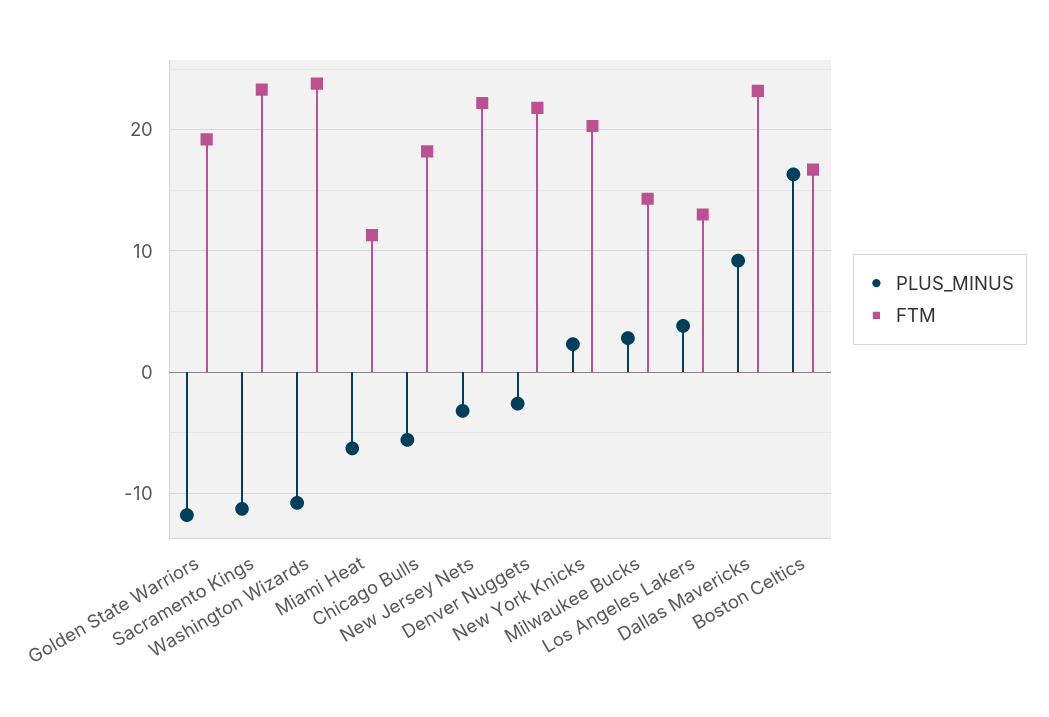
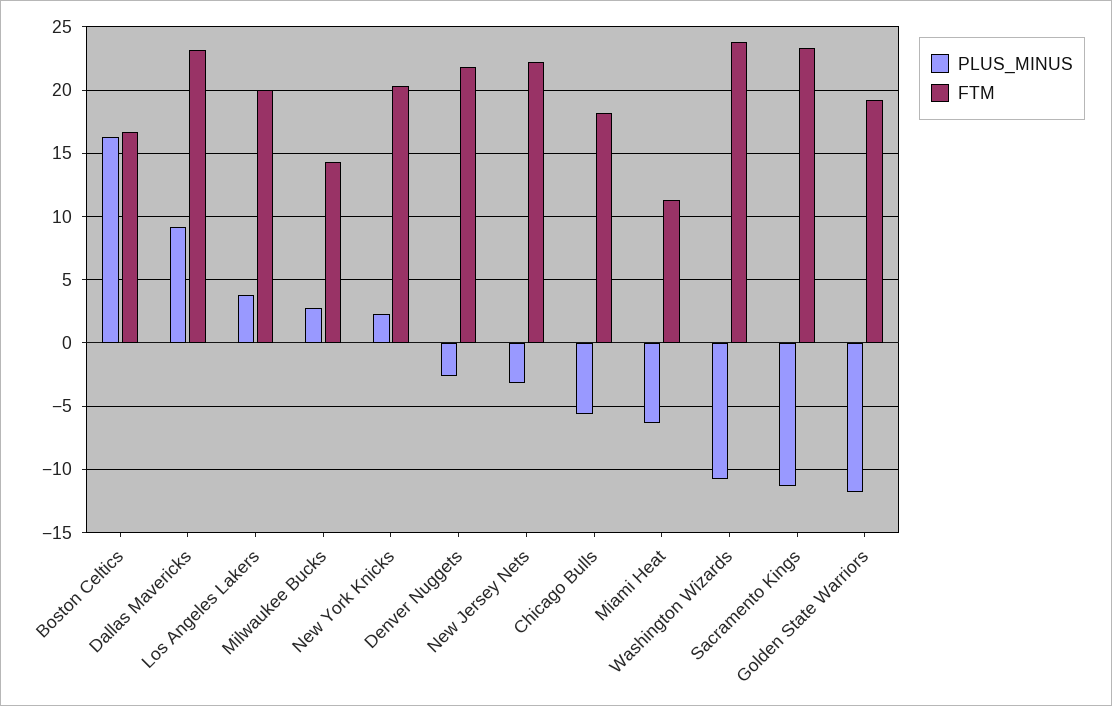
FTM, Los Angeles Lakers: 13 -> 20

